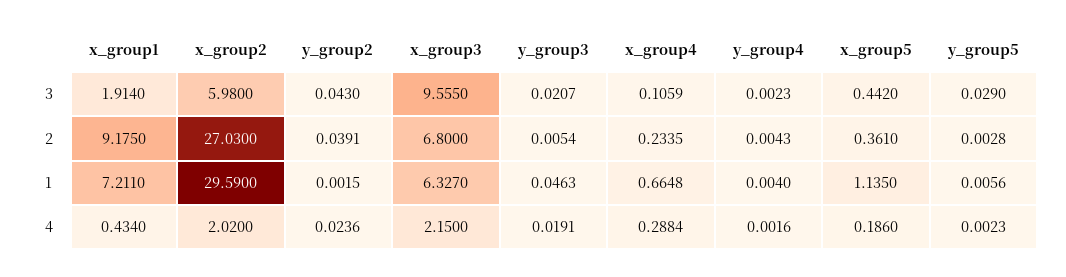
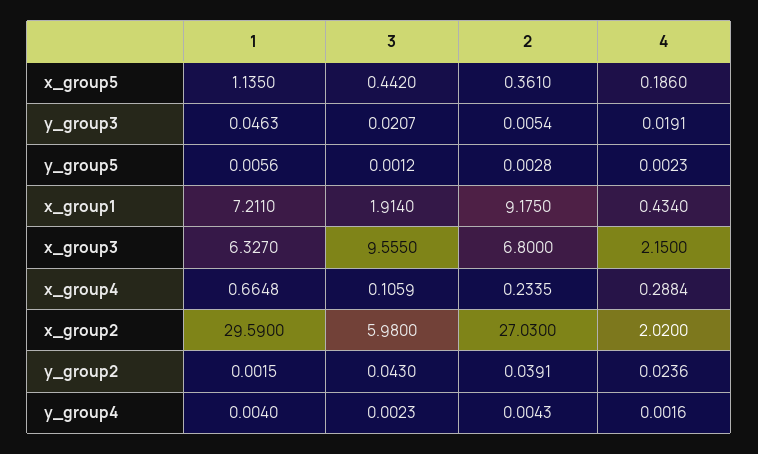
y_group5, 3: 0.029 -> 0.0012

